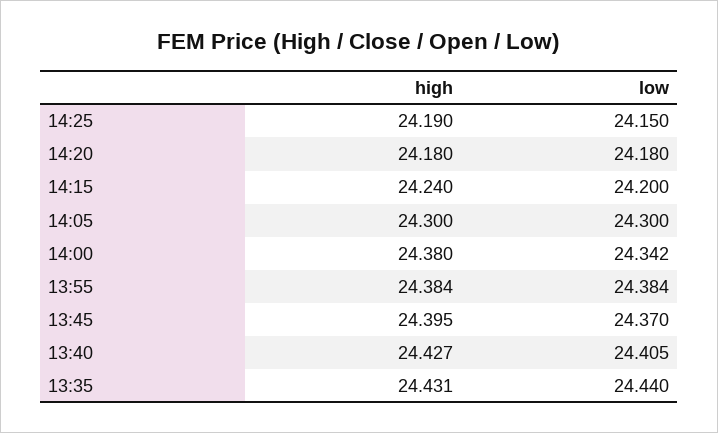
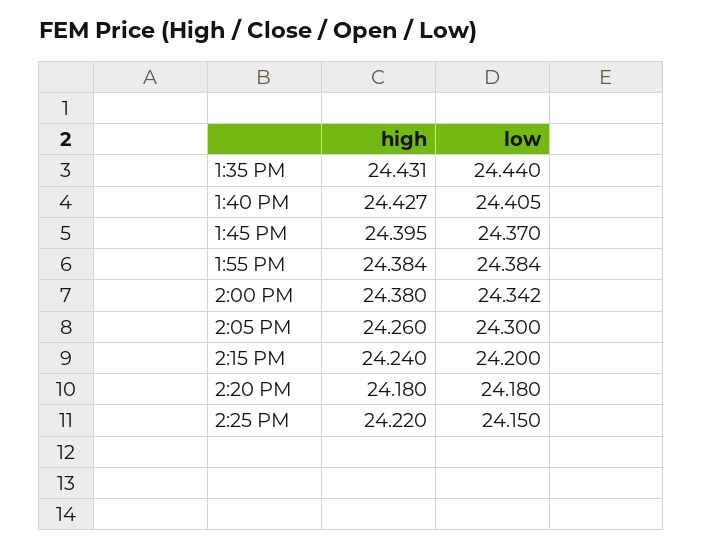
high, 14:25: 24.19 -> 24.22
high, 14:05: 24.3 -> 24.26

